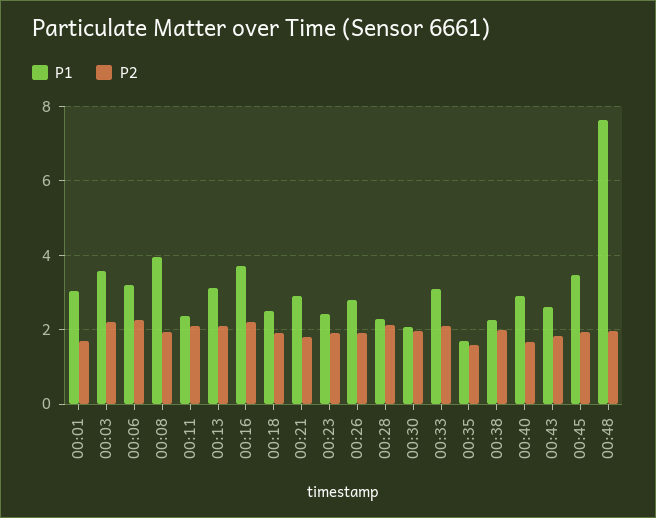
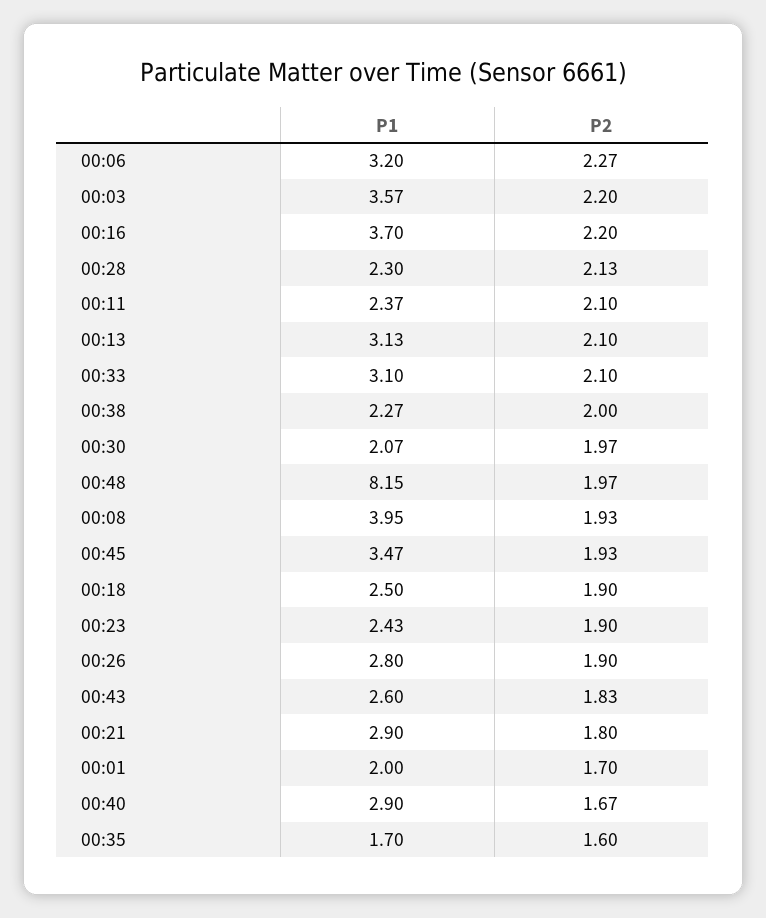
P1, 00:01: 3 -> 2
P1, 00:48: 7.6 -> 8.15

